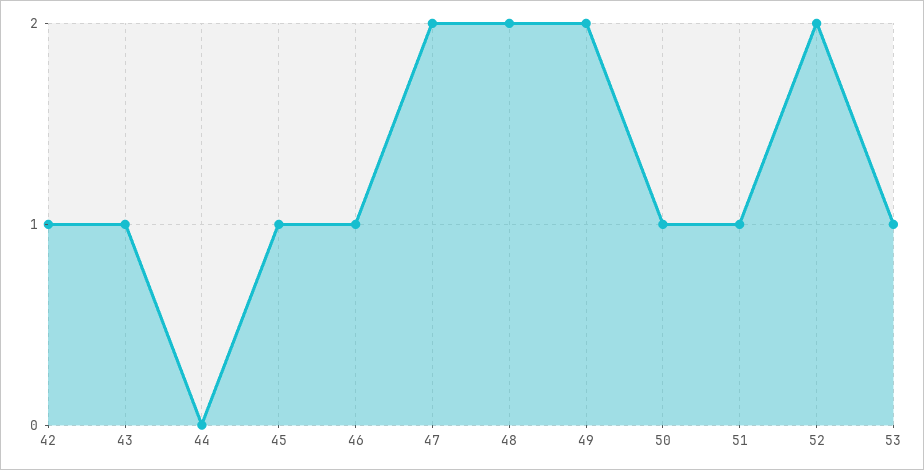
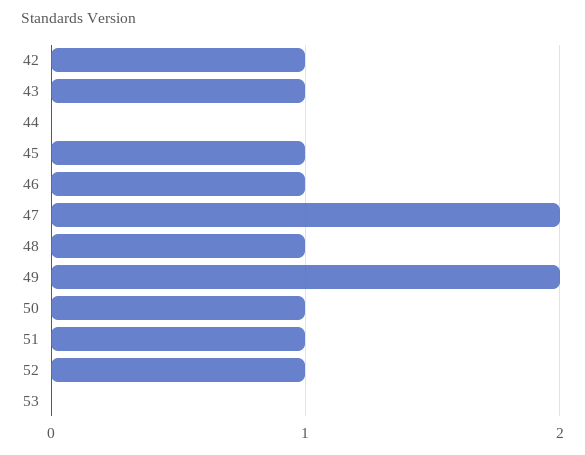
48: 2 -> 1
52: 2 -> 1
53: 1 -> 0

